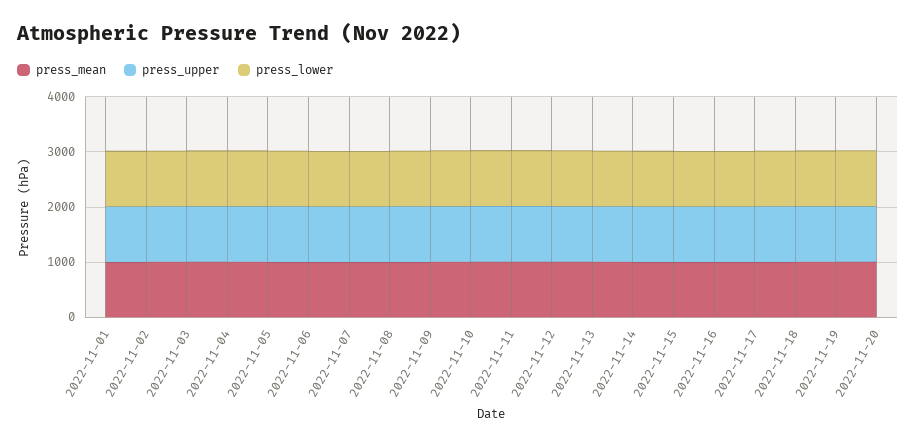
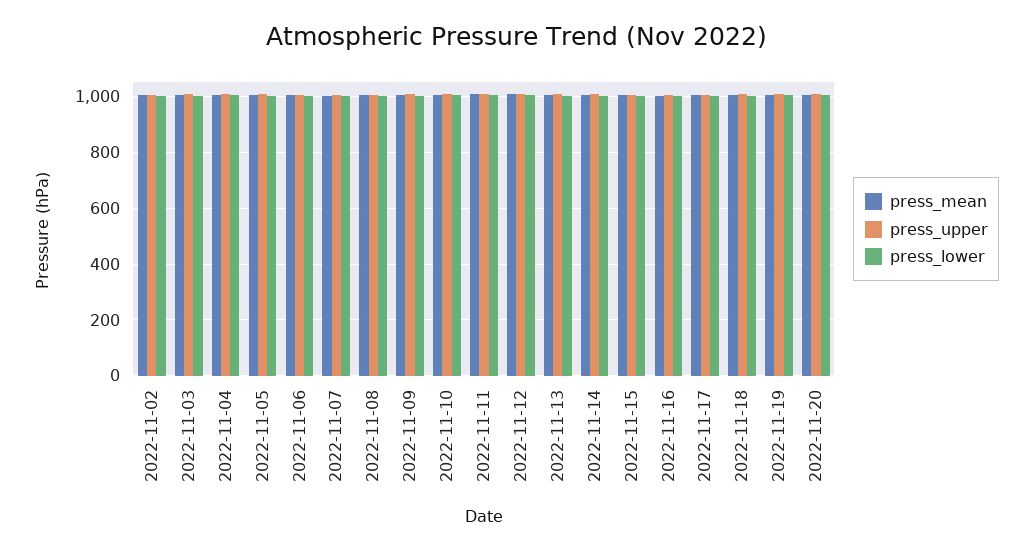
press_mean, 2022-11-01: 1000 -> none
press_upper, 2022-11-01: 1000 -> none
press_lower, 2022-11-01: 1000 -> none

